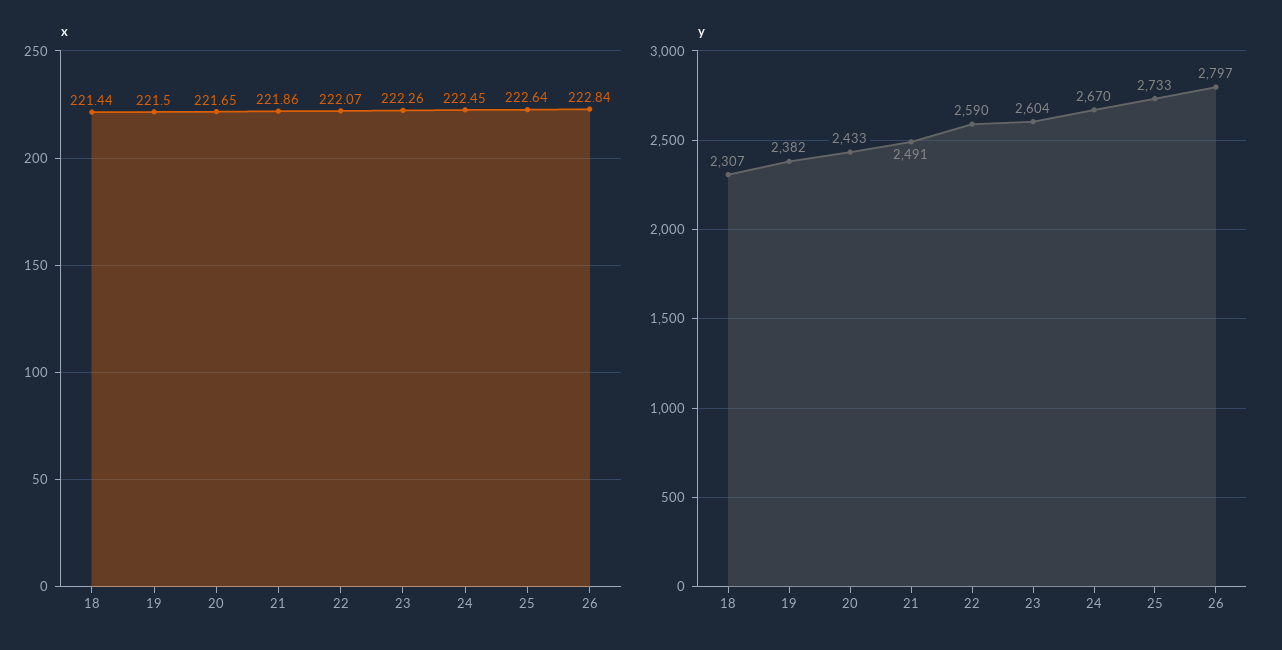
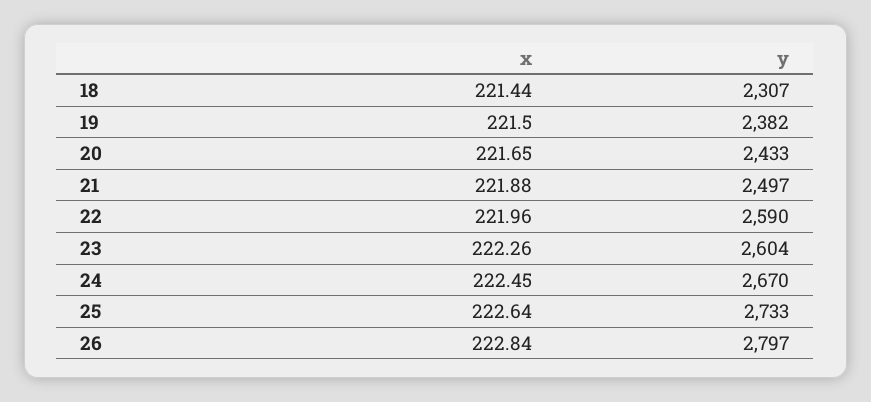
x, 21: 221.86 -> 221.88
x, 22: 222.07 -> 221.96
y, 21: 2491 -> 2497

